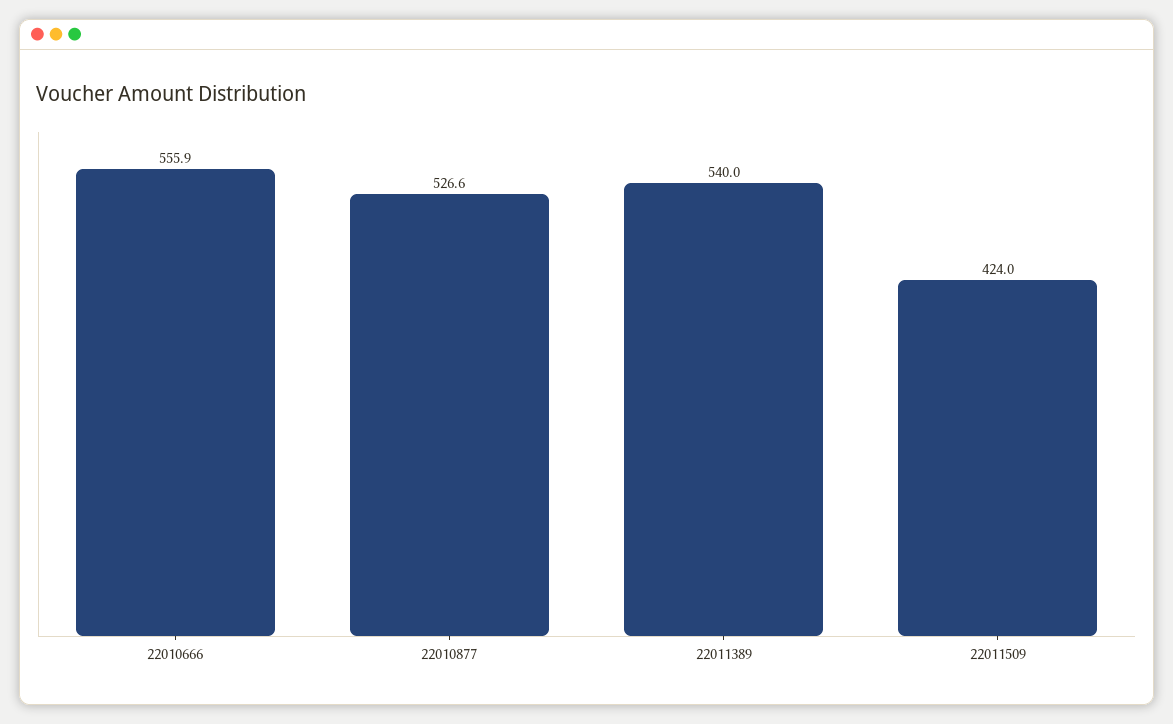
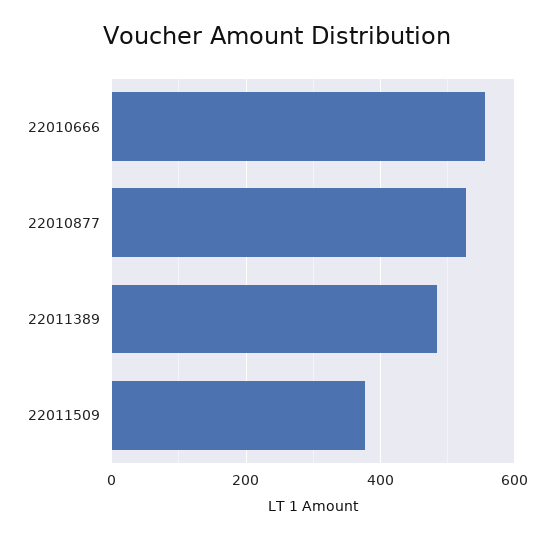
22011389: 540 -> 480
22011509: 424 -> 380

